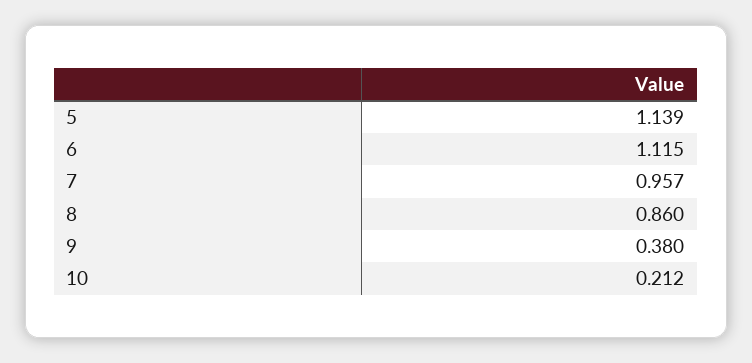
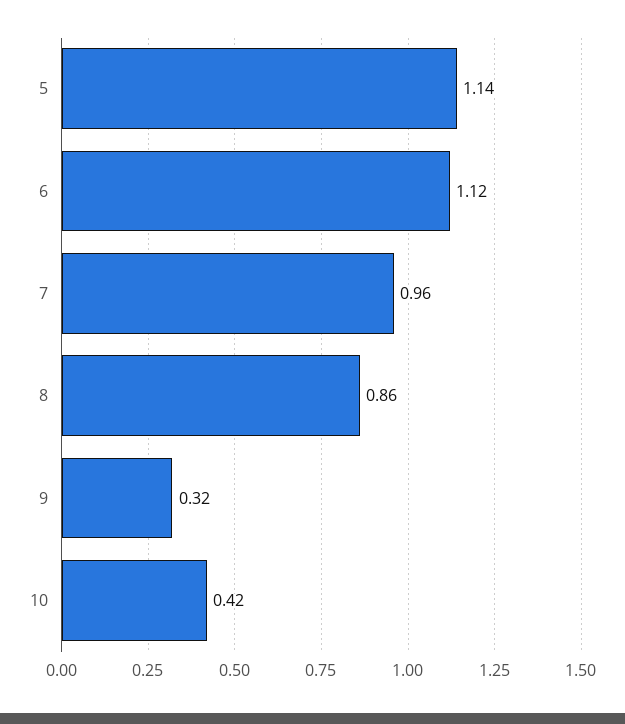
9: 0.38 -> 0.32
10: 0.212 -> 0.42

